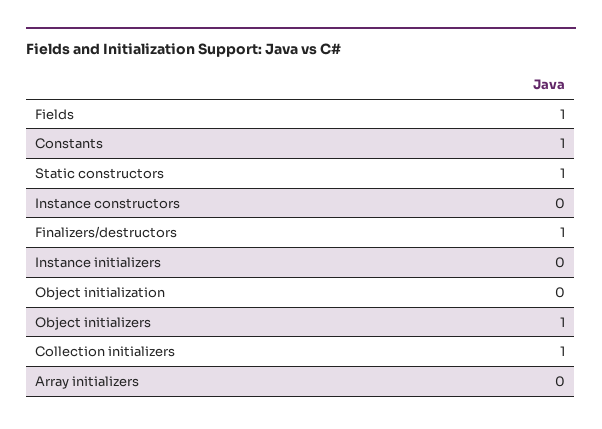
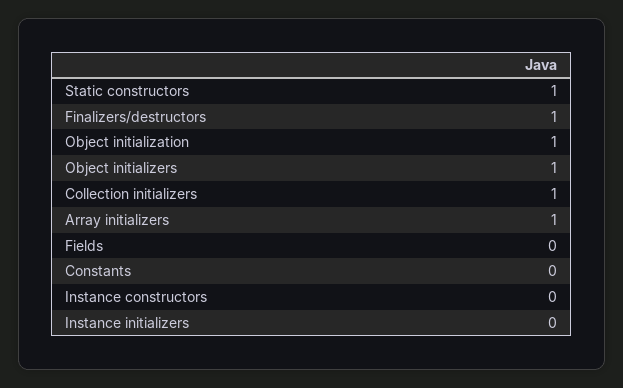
Fields: 1 -> 0
Constants: 1 -> 0
Object initialization: 0 -> 1
Array initializers: 0 -> 1

